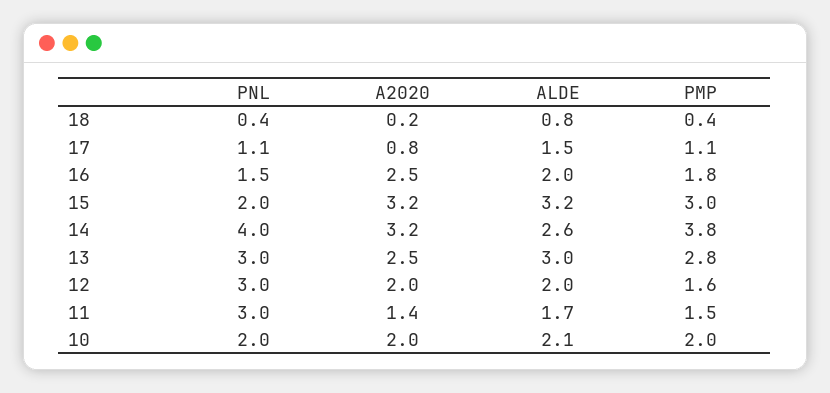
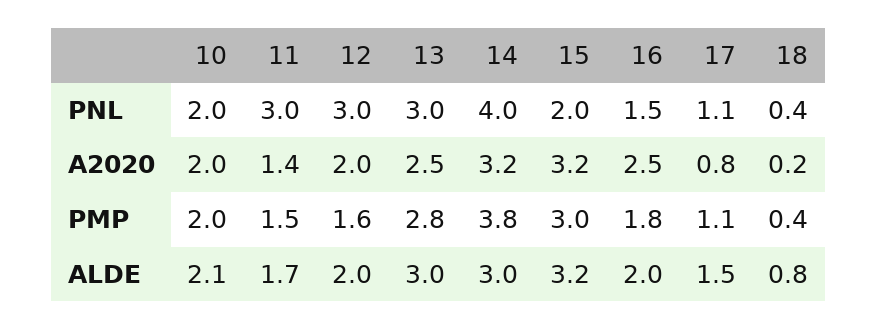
ALDE, 14: 2.6 -> 3

